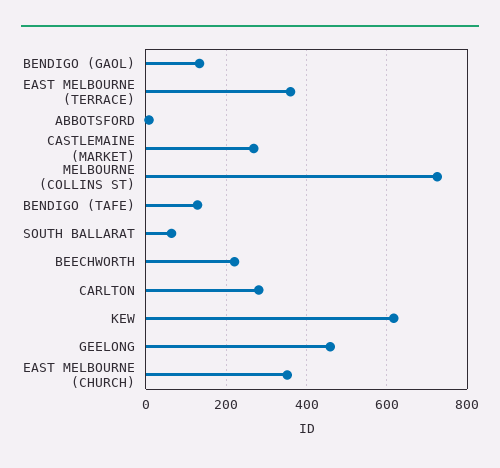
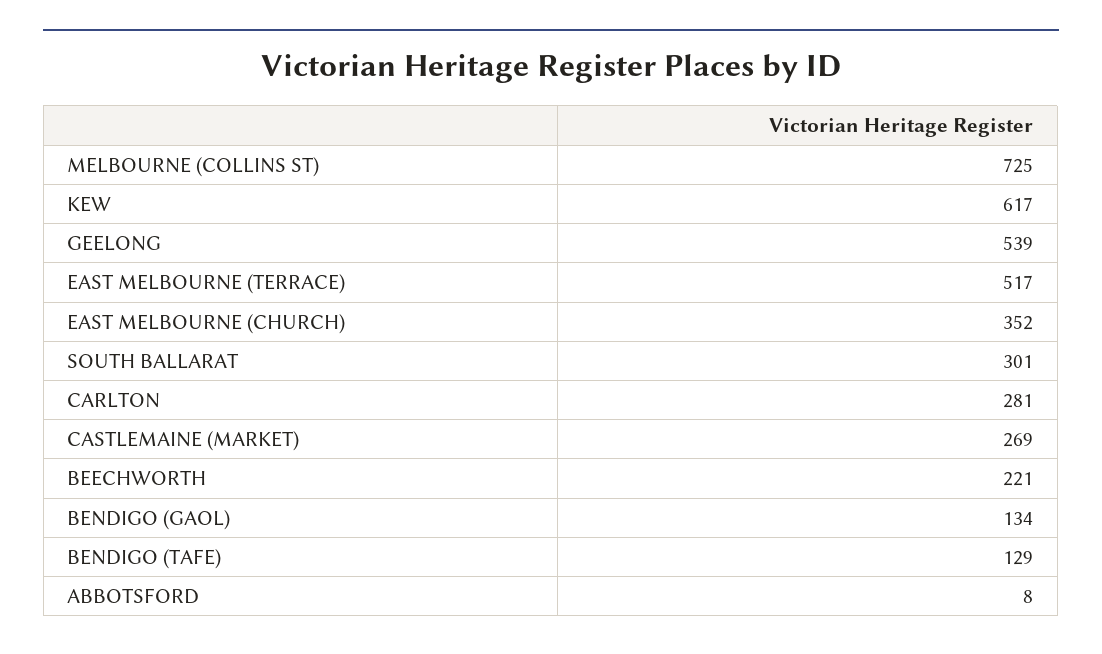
EAST MELBOURNE (TERRACE): 360 -> 517
SOUTH BALLARAT: 60 -> 301
GEELONG: 460 -> 539

